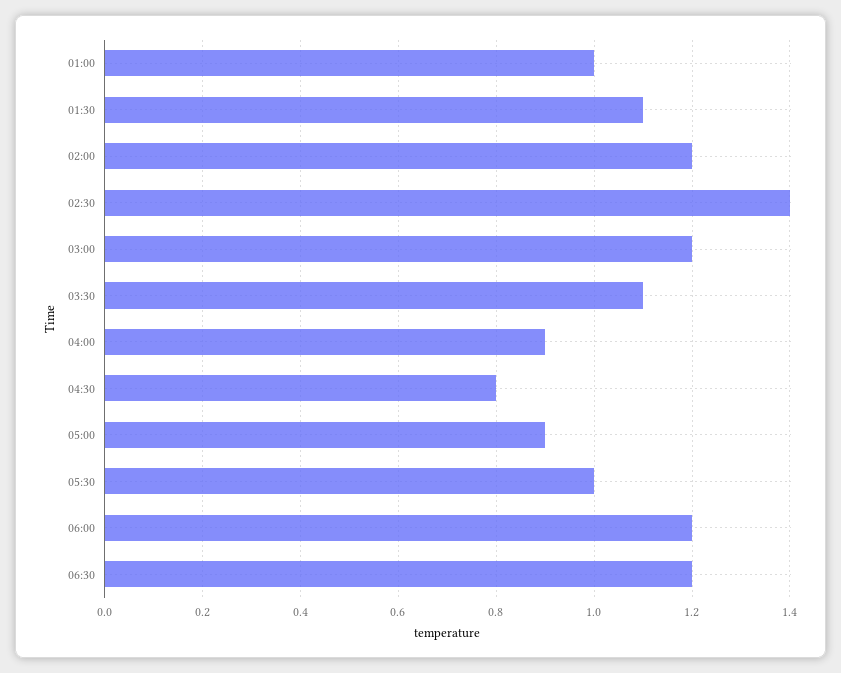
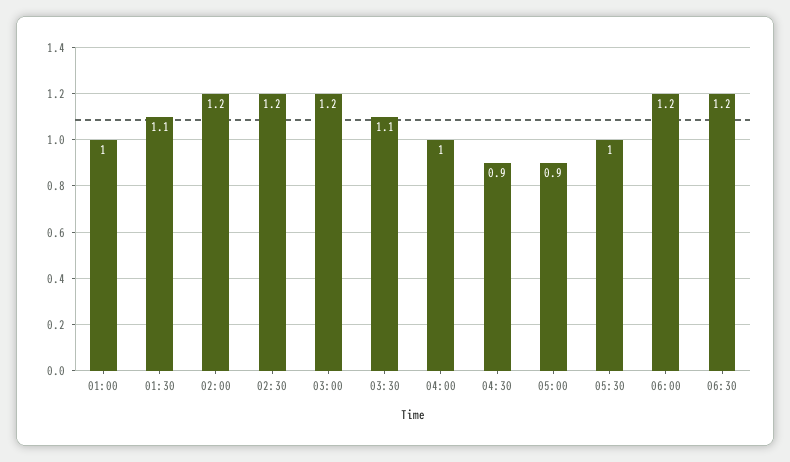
02:30: 1.4 -> 1.2
04:00: 0.9 -> 1
04:30: 0.8 -> 0.9

